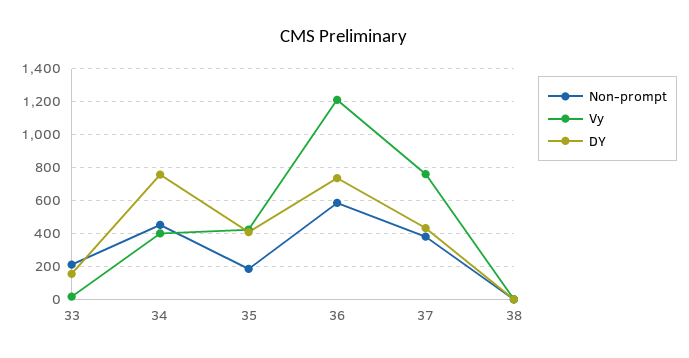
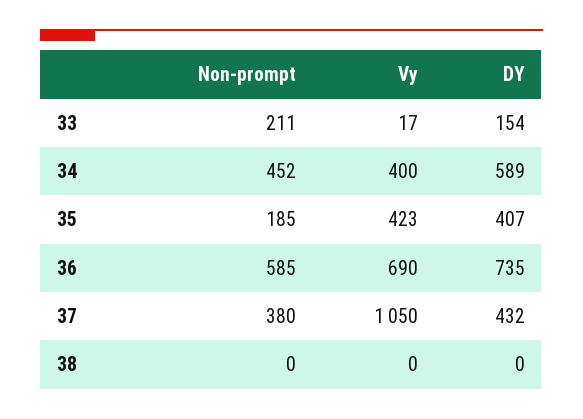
DY, 34: 750 -> 589
Vy, 36: 1200 -> 690
Vy, 37: 750 -> 1050

